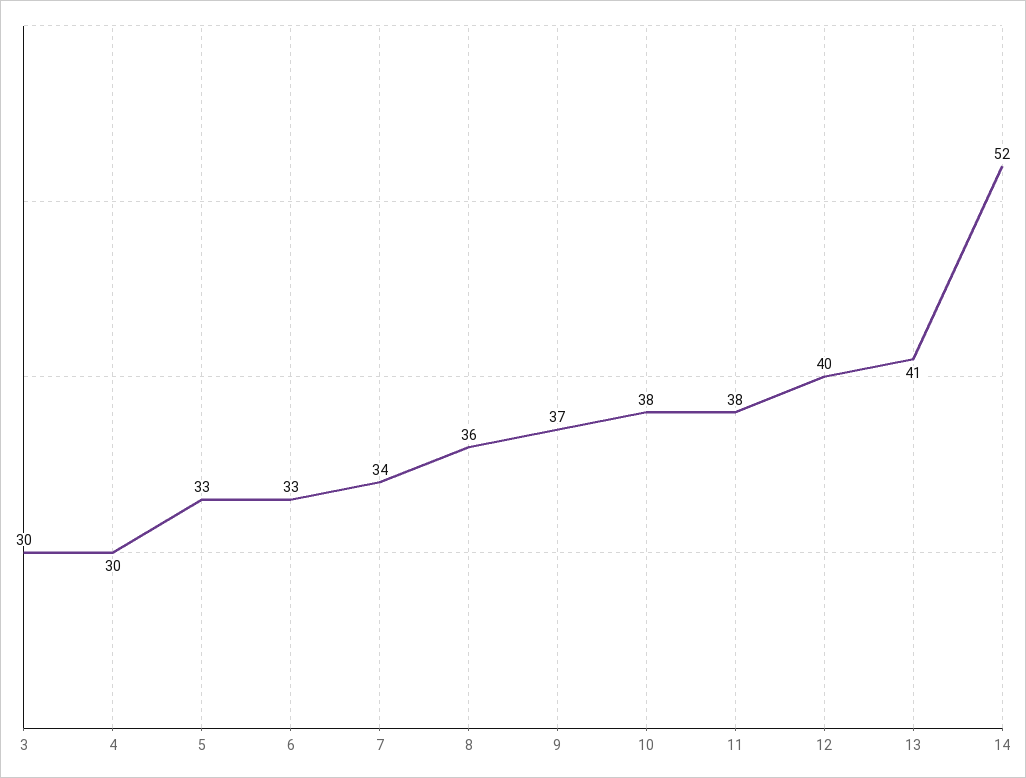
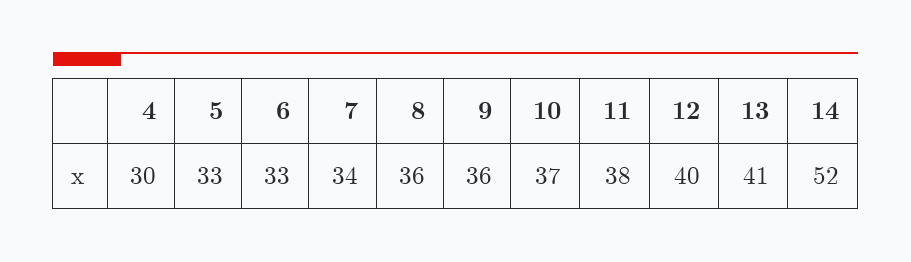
3: 30 -> none
9: 37 -> 36
10: 38 -> 37

